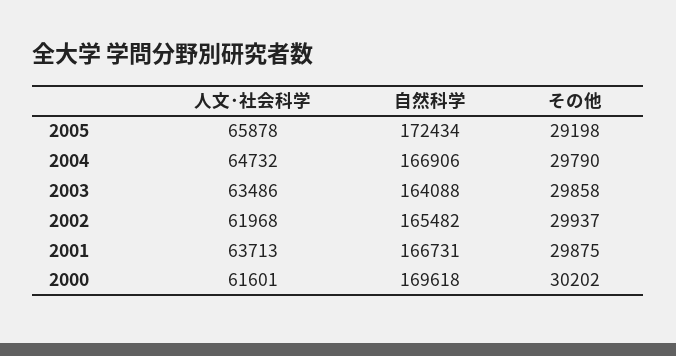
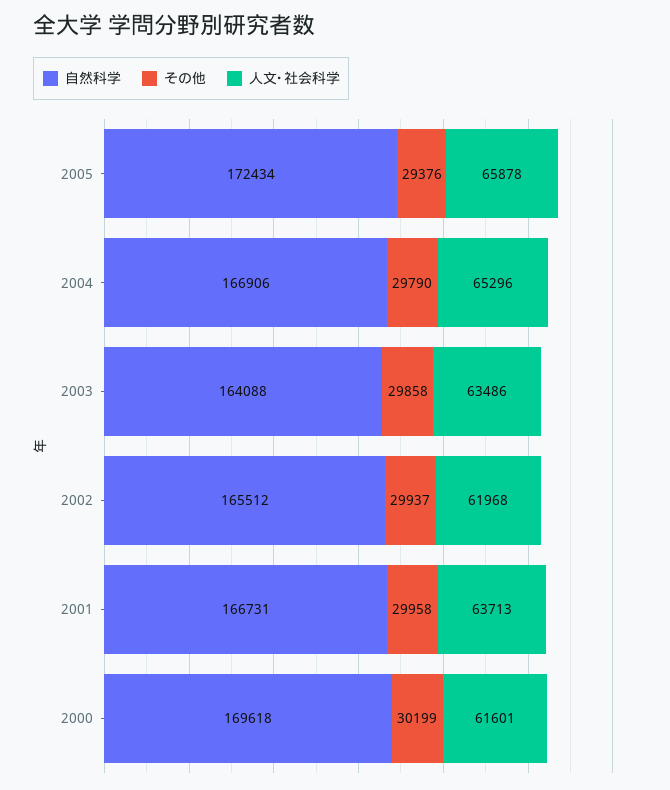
その他, 2005: 29198 -> 29376
人文･社会科学, 2004: 64732 -> 65296
自然科学, 2002: 165482 -> 165512
その他, 2001: 29875 -> 29958
その他, 2000: 30202 -> 30199

